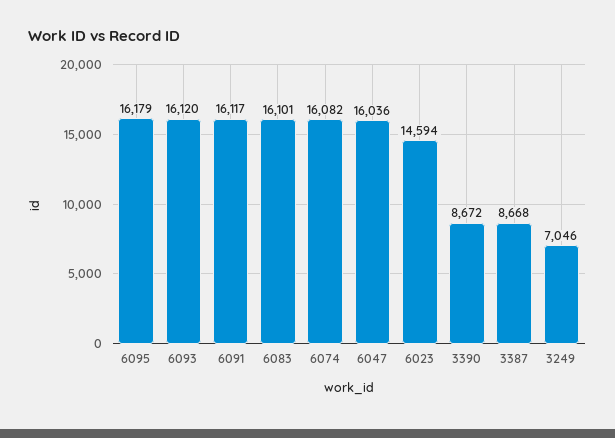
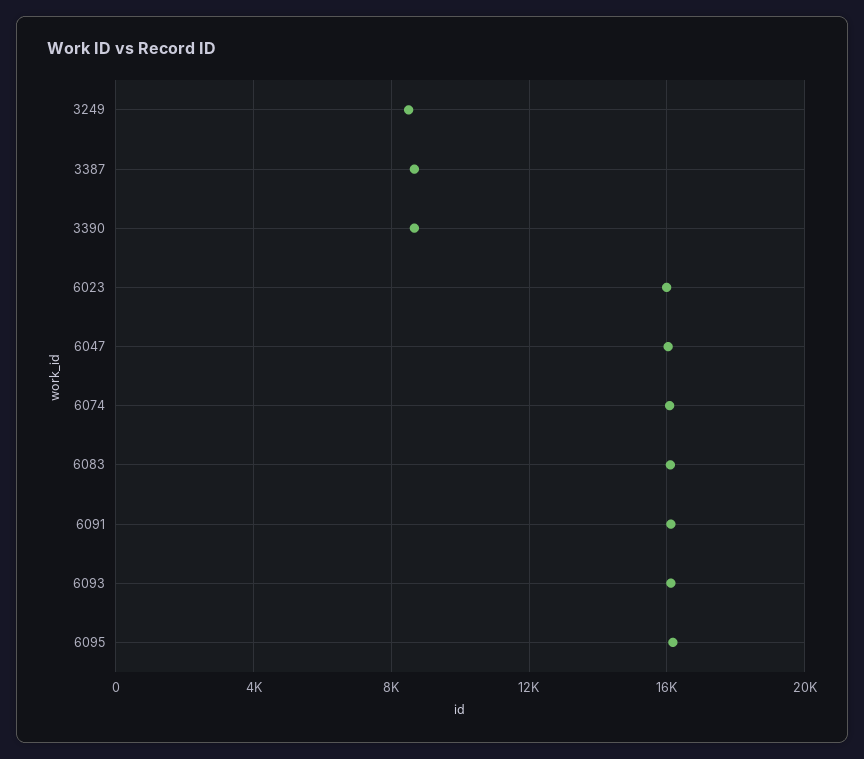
6023: 14594 -> 16000
3249: 7046 -> 8500

